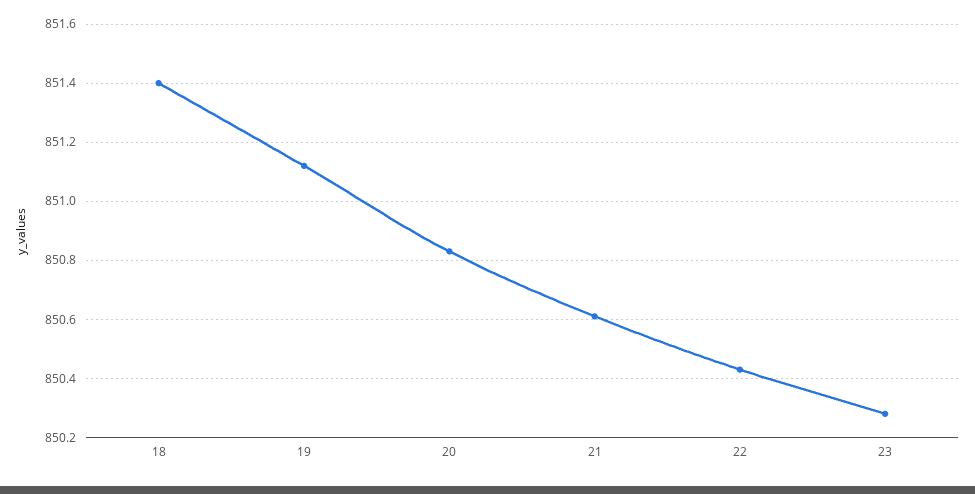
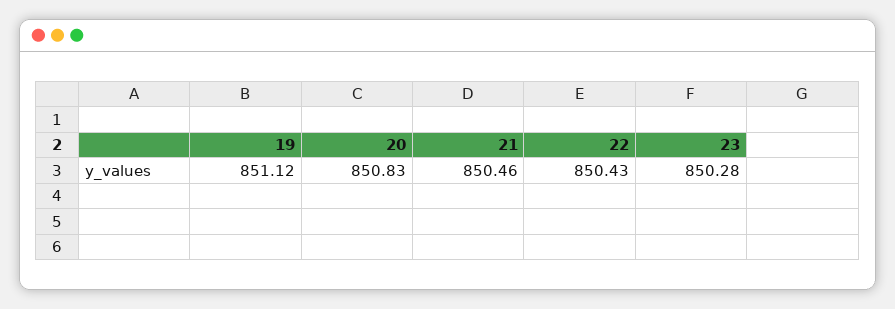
18: 851.4 -> none
21: 850.6 -> 850.46

